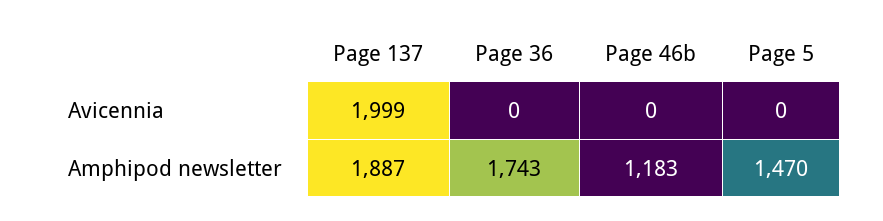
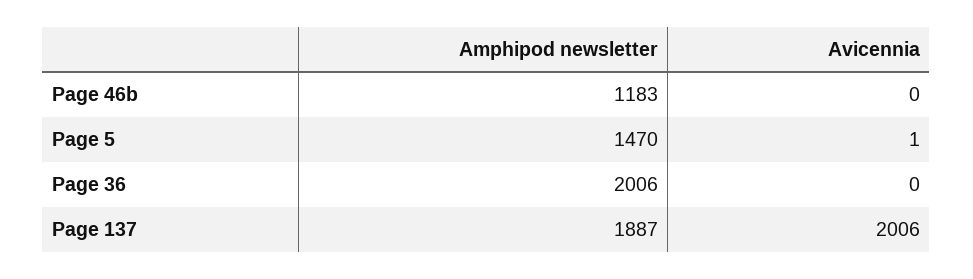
Page 137, Avicennia: 1999 -> 2006
Page 5, Avicennia: 0 -> 1
Page 36, Amphipod newsletter: 1743 -> 2006

